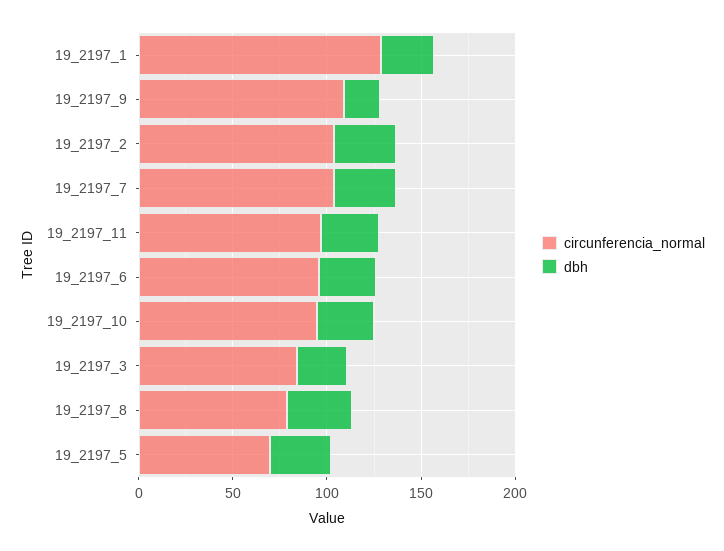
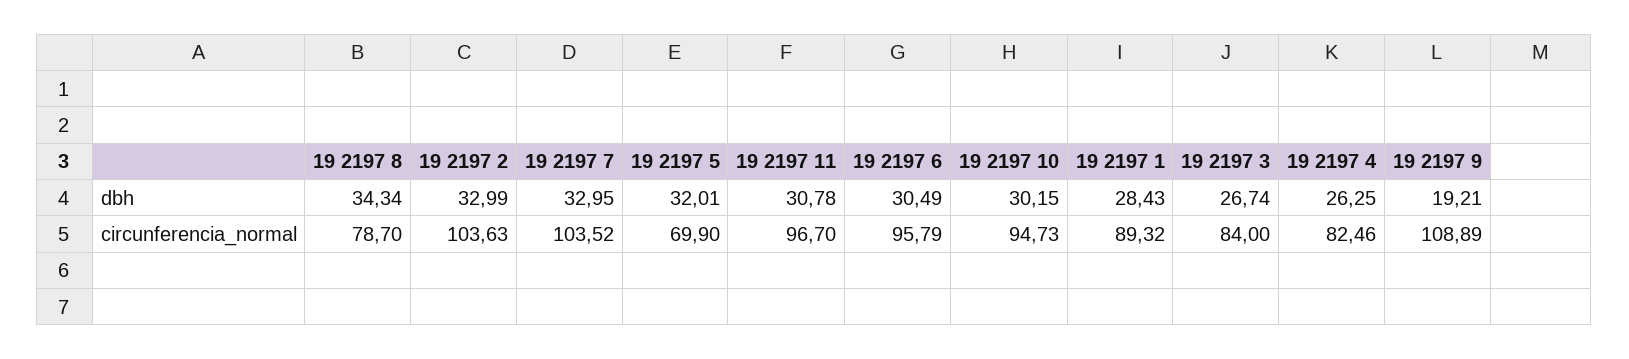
circunferencia_normal, 19_2197_1: 130 -> 89.32
dbh, 19 2197 4: none -> 26.25
circunferencia_normal, 19 2197 4: none -> 82.46

